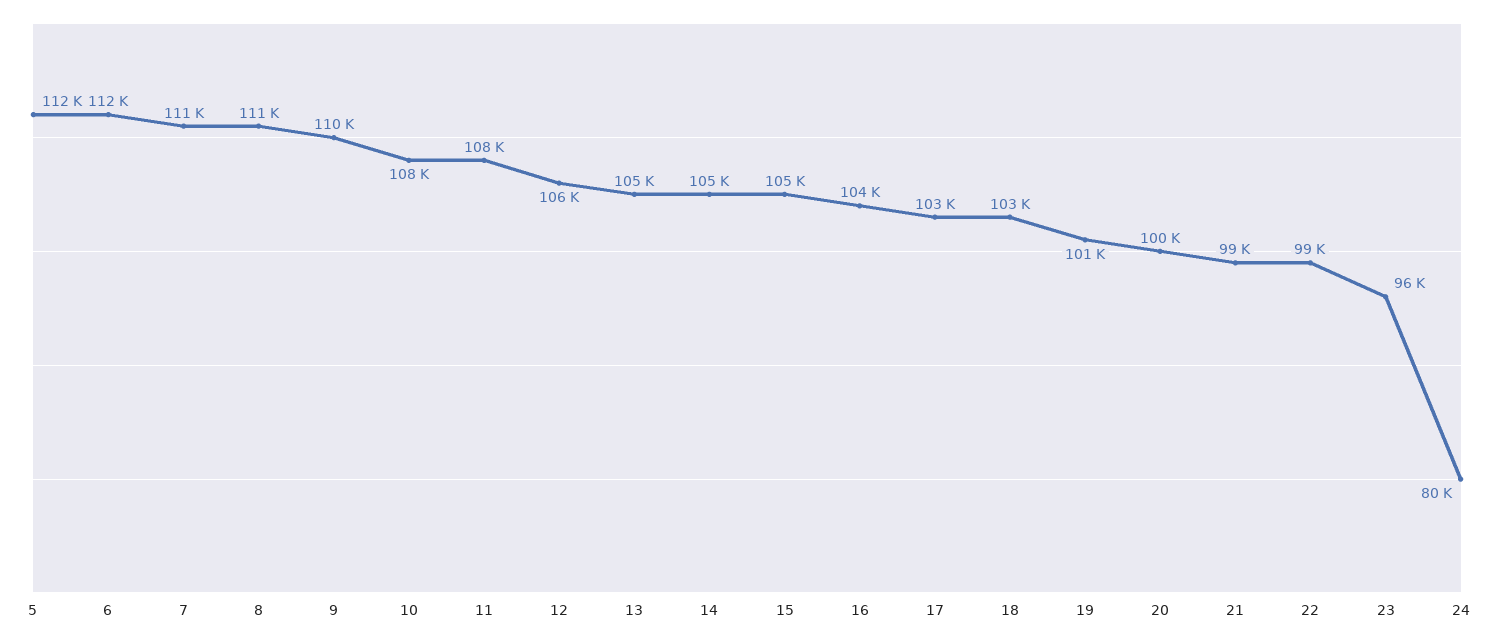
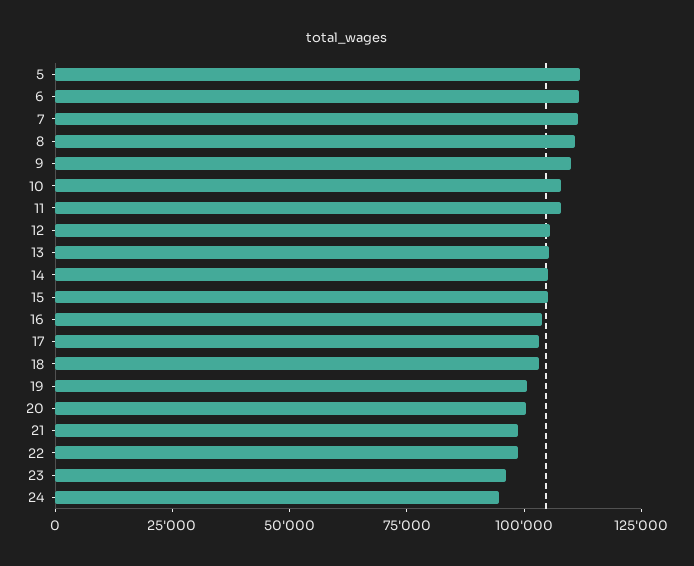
24: 80000 -> 95000

